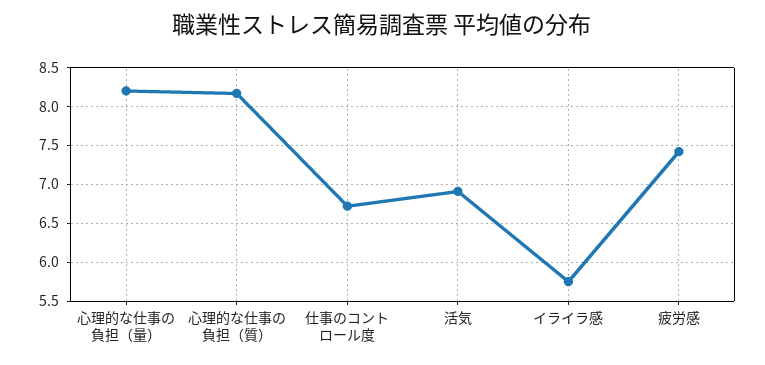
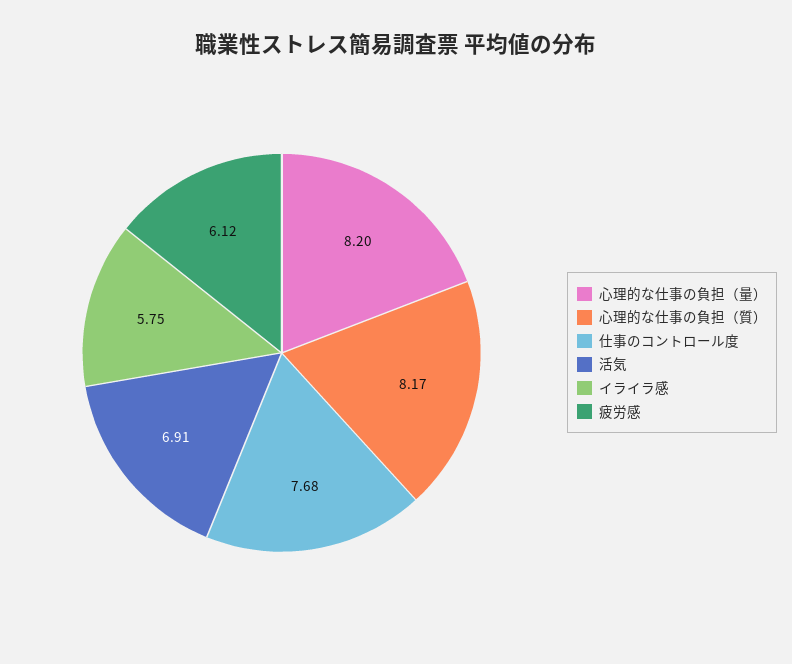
仕事のコントロール度: 6.7 -> 7.68
疲労感: 7.4 -> 6.12

